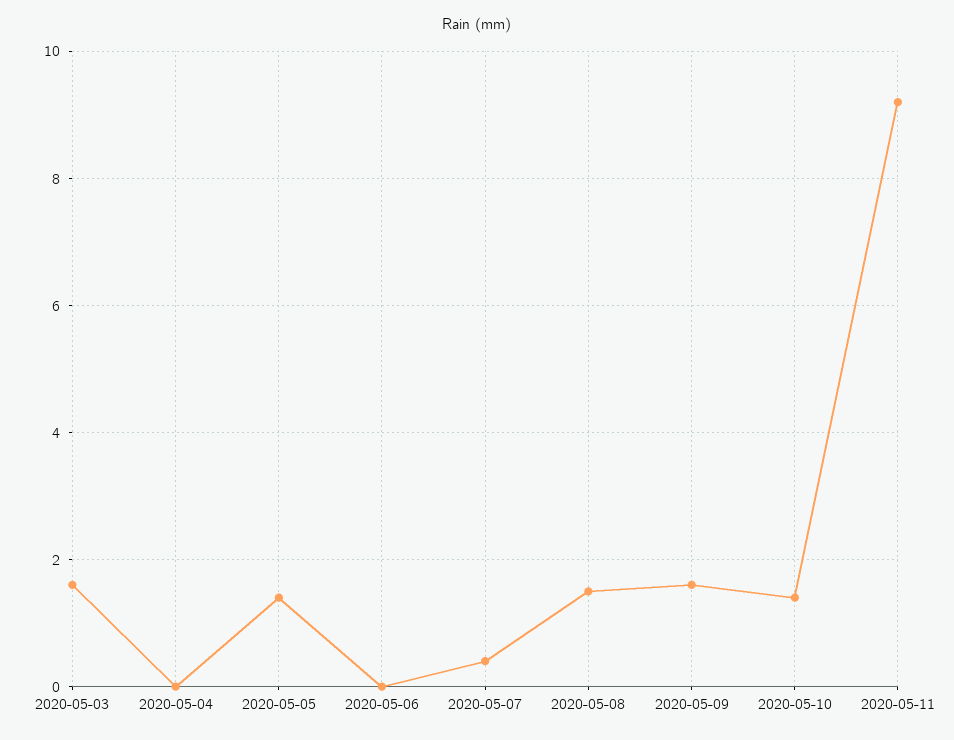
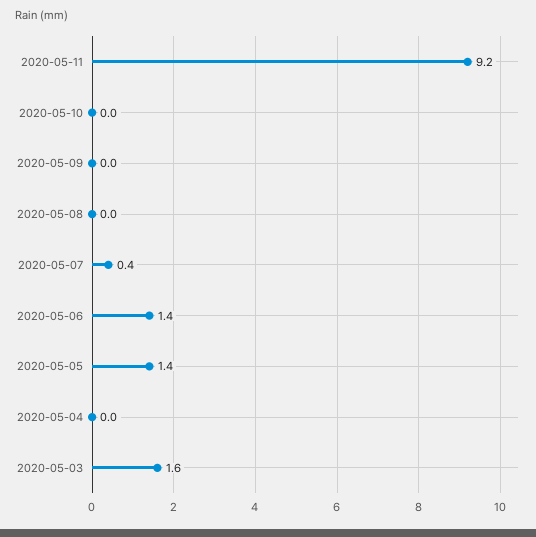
2020-05-06: 0 -> 1.4
2020-05-08: 1.5 -> 0
2020-05-09: 1.5 -> 0
2020-05-10: 1.5 -> 0

